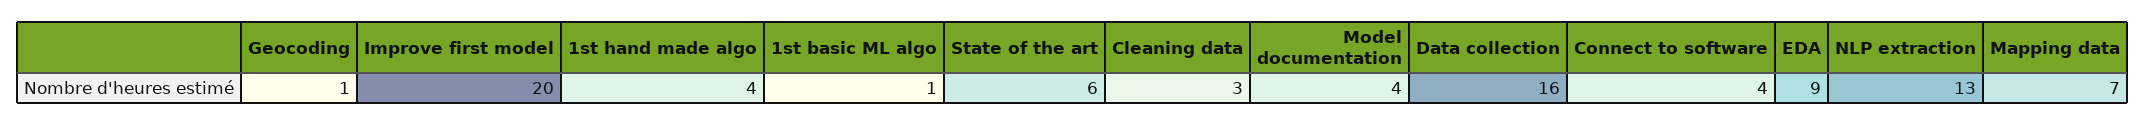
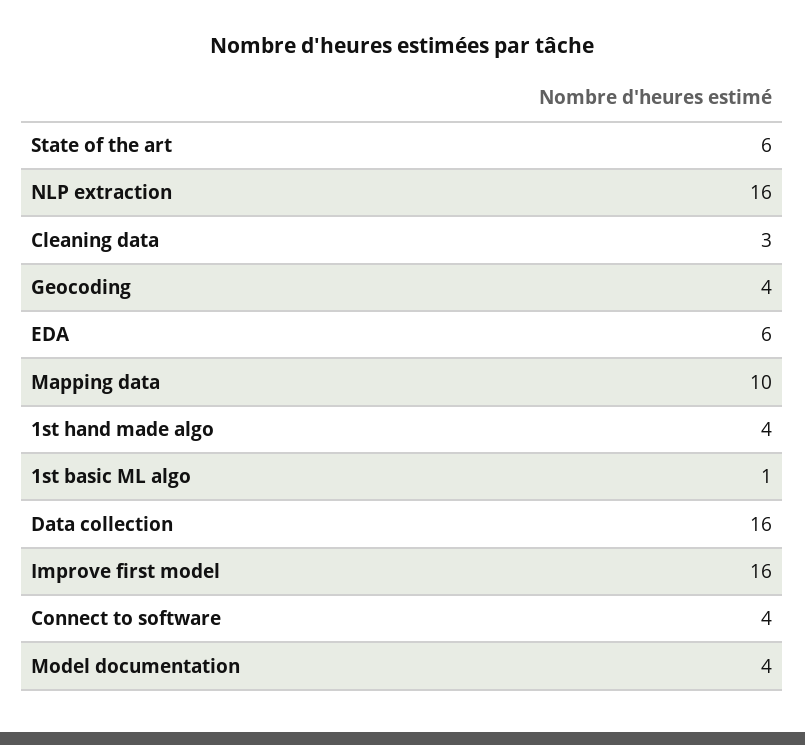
Geocoding: 1 -> 4
Improve first model: 20 -> 16
EDA: 9 -> 6
NLP extraction: 13 -> 16
Mapping data: 7 -> 10

